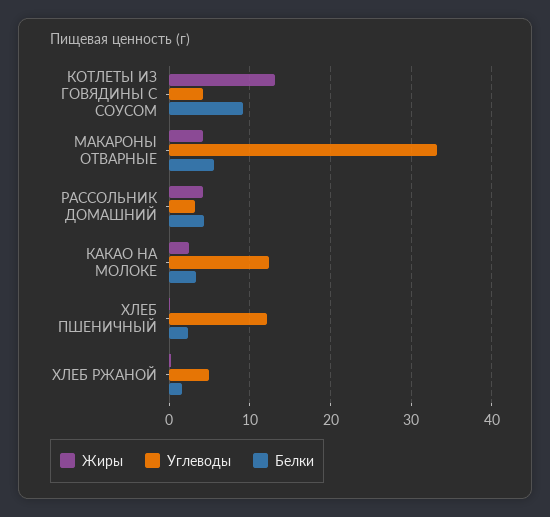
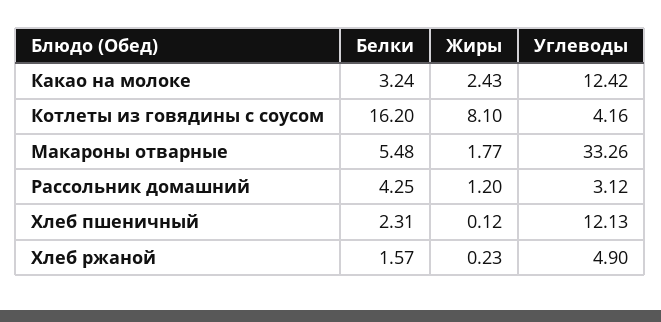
Жиры, КОТЛЕТЫ ИЗ ГОВЯДИНЫ С СОУСОМ: 13 -> 8.1
Белки, КОТЛЕТЫ ИЗ ГОВЯДИНЫ С СОУСОМ: 9 -> 16.2
Жиры, МАКАРОНЫ ОТВАРНЫЕ: 4 -> 1.77
Жиры, РАССОЛЬНИК ДОМАШНИЙ: 4 -> 1.2

